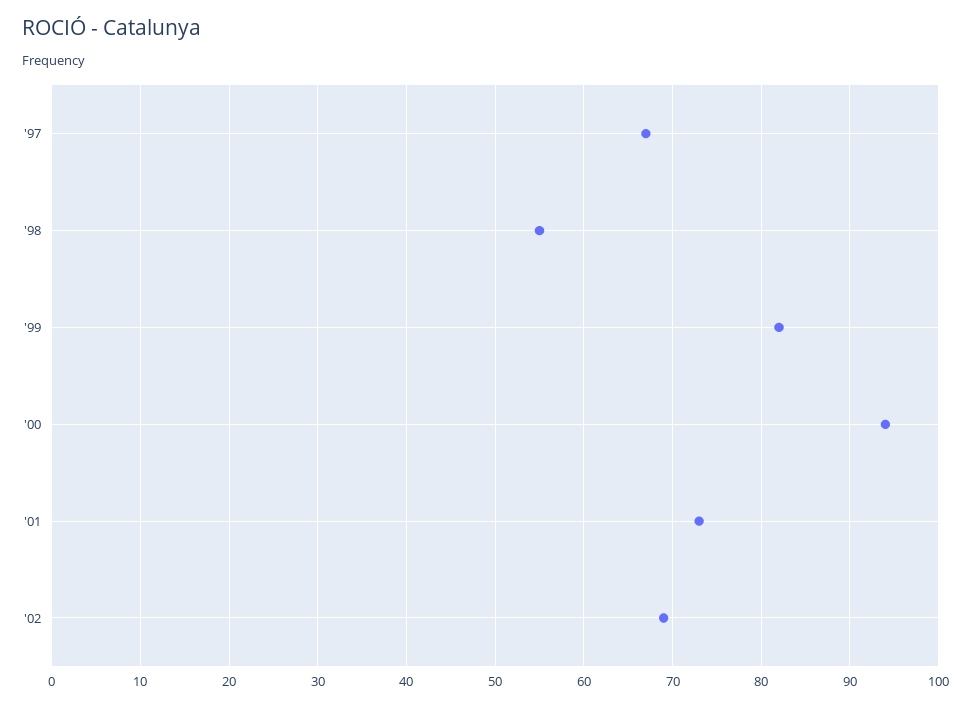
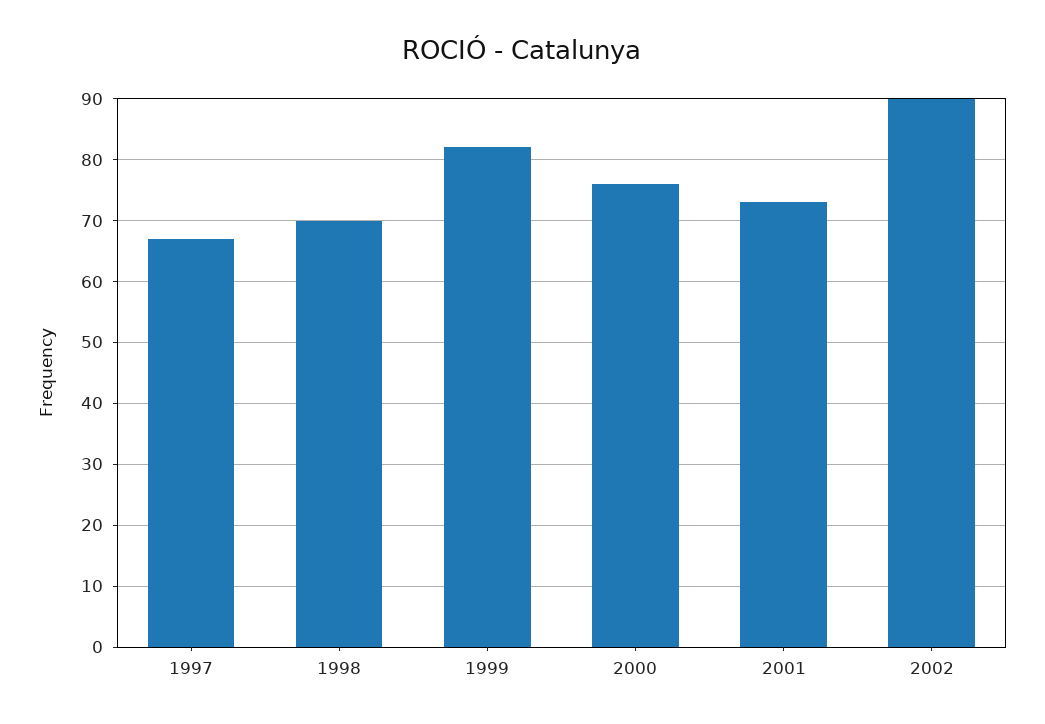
'98: 55 -> 70
'00: 94 -> 76
'02: 69 -> 90

